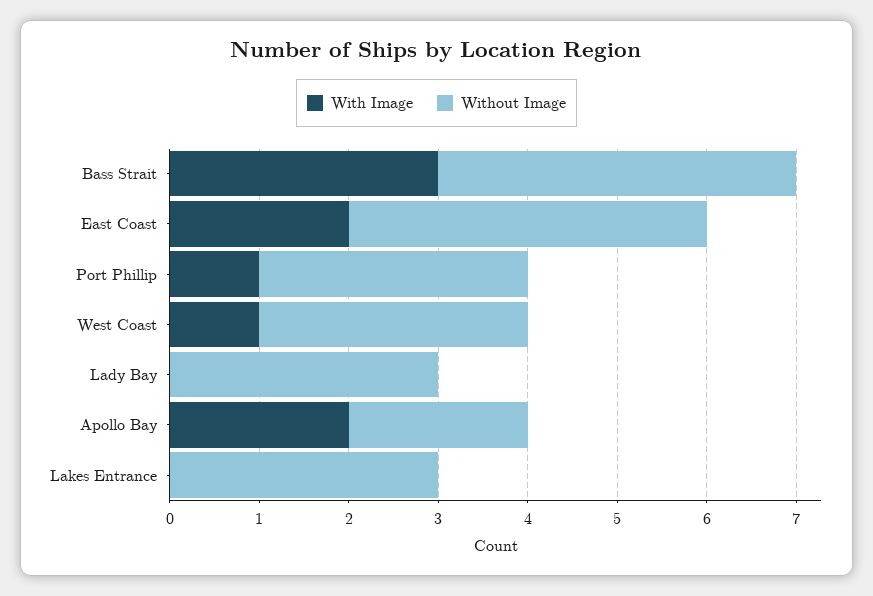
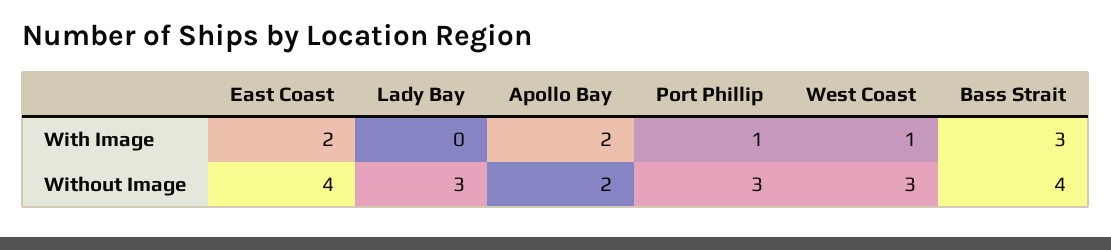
With Image, Lakes Entrance: 0 -> none
Without Image, Lakes Entrance: 3 -> none

